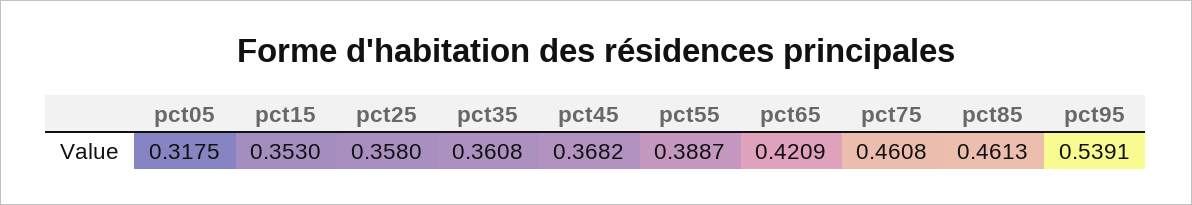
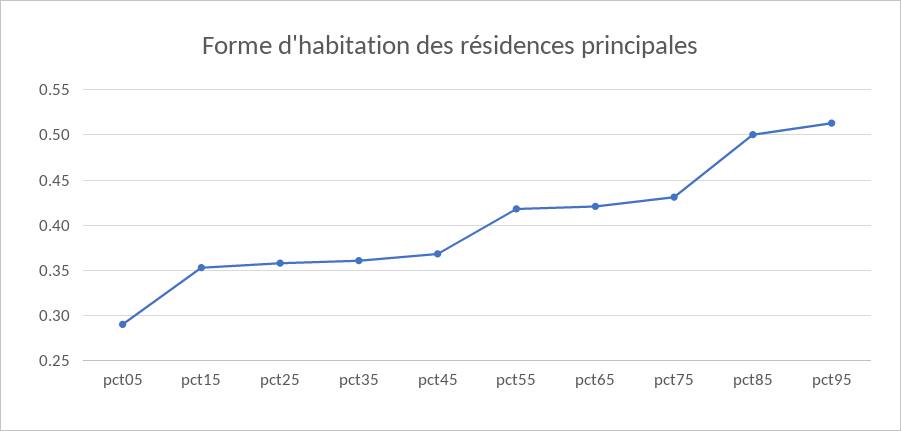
pct05: 0.3175 -> 0.29
pct55: 0.3887 -> 0.42
pct75: 0.4608 -> 0.43
pct85: 0.4613 -> 0.5
pct95: 0.5391 -> 0.51

